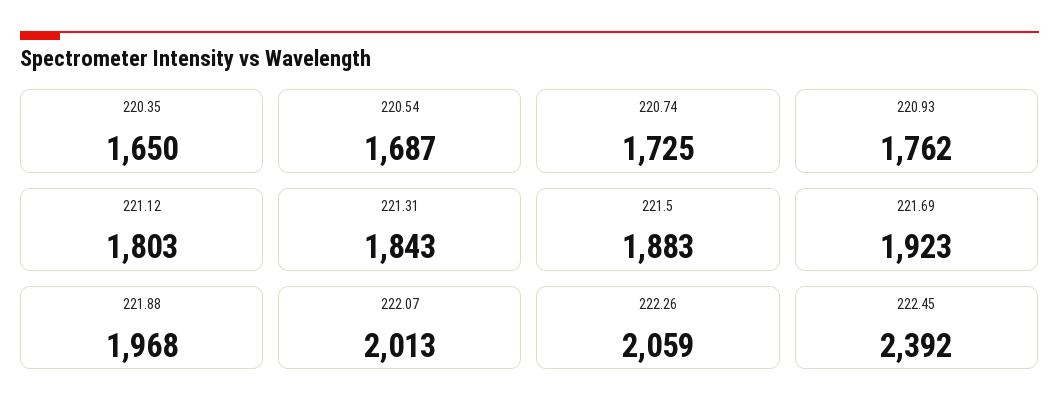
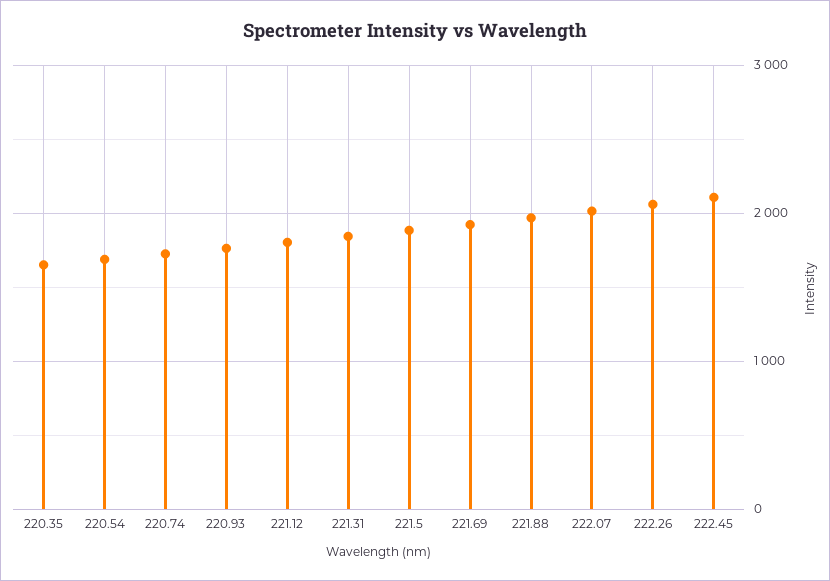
222.45: 2392 -> 2100

